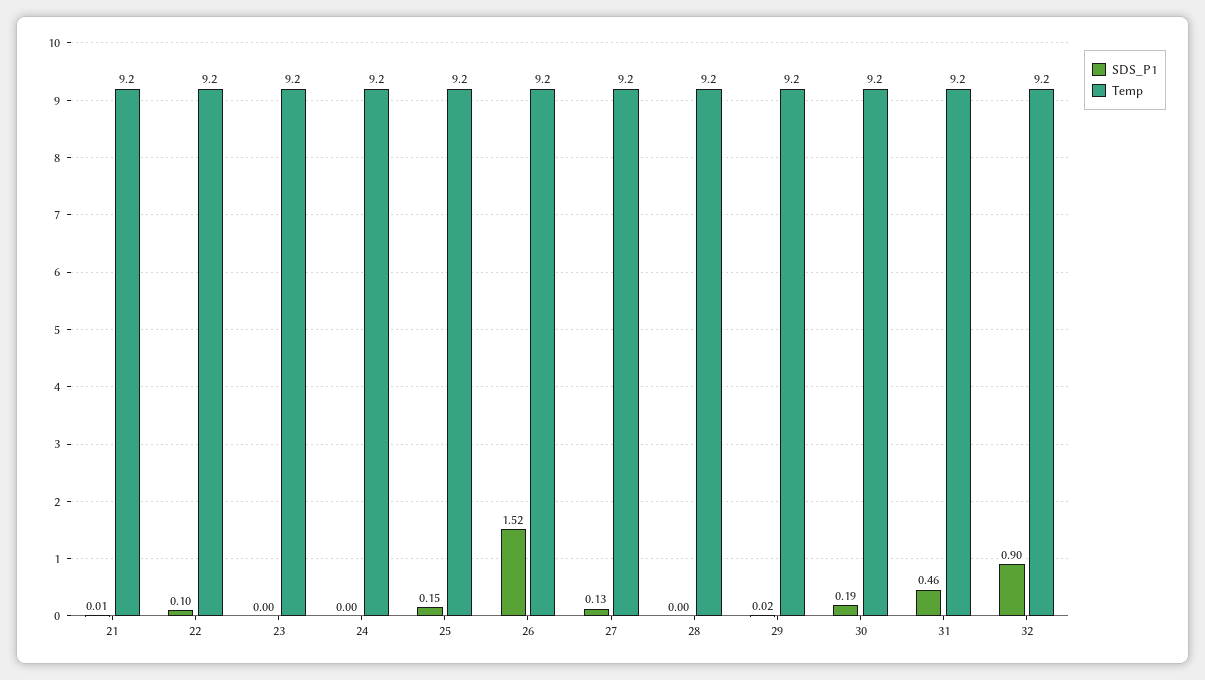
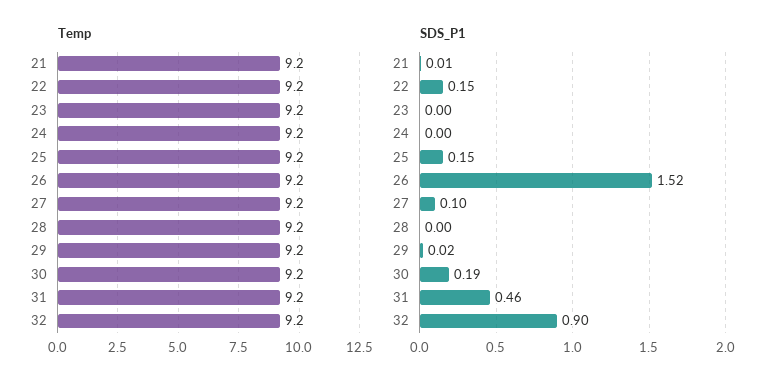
SDS_P1, 22: 0.1 -> 0.15
SDS_P1, 27: 0.13 -> 0.1

